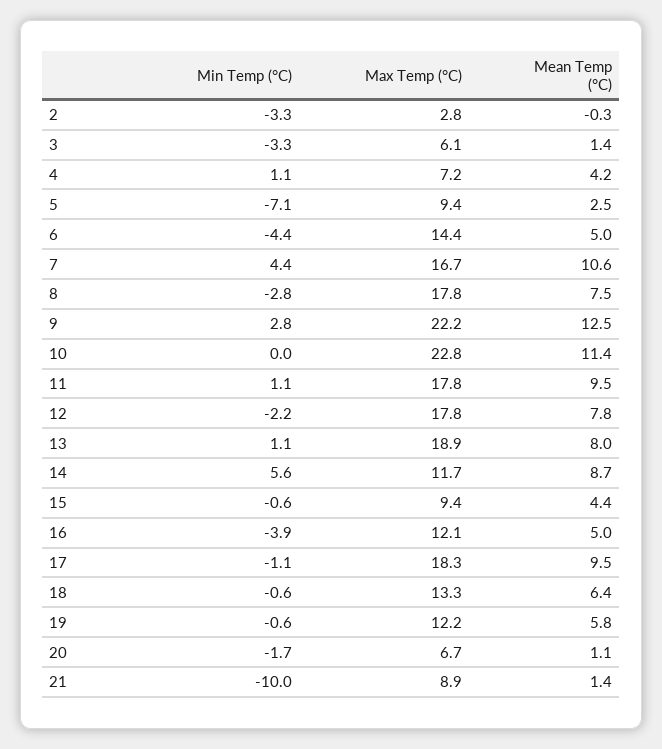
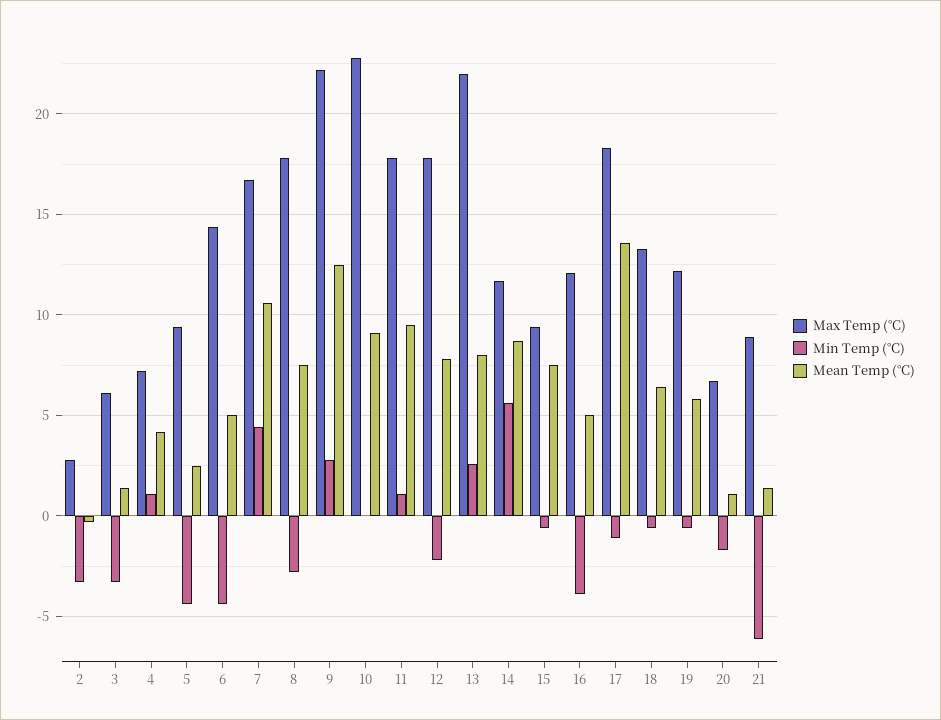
Min Temp (°C), 5: -7.1 -> -4.5
Mean Temp (°C), 10: 11.4 -> 9
Min Temp (°C), 13: 1.1 -> 2.5
Max Temp (°C), 13: 18.9 -> 22
Mean Temp (°C), 15: 4.4 -> 7.5
Mean Temp (°C), 17: 9.5 -> 13.5
Min Temp (°C), 21: -10 -> -6

